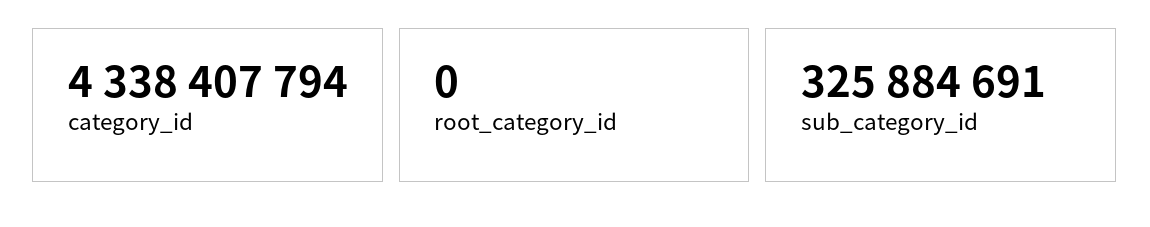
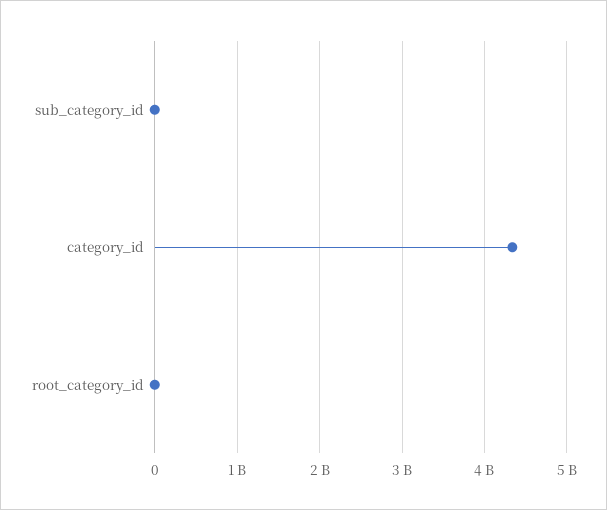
sub_category_id: 325884691 -> 0

